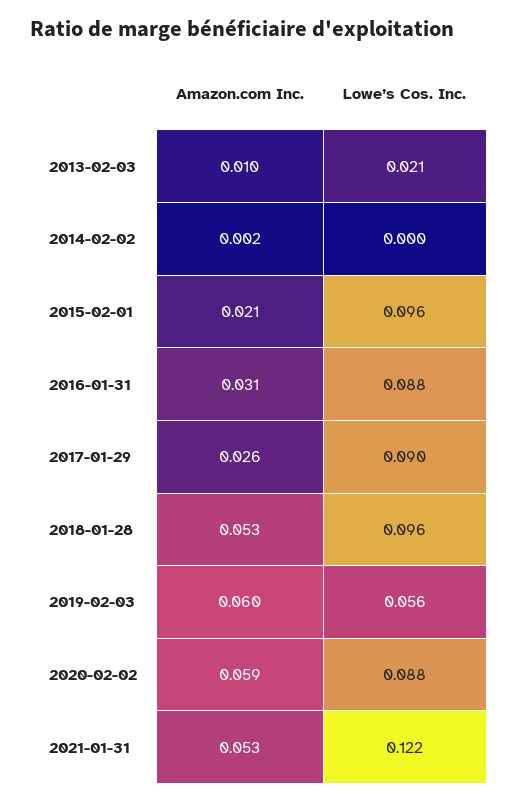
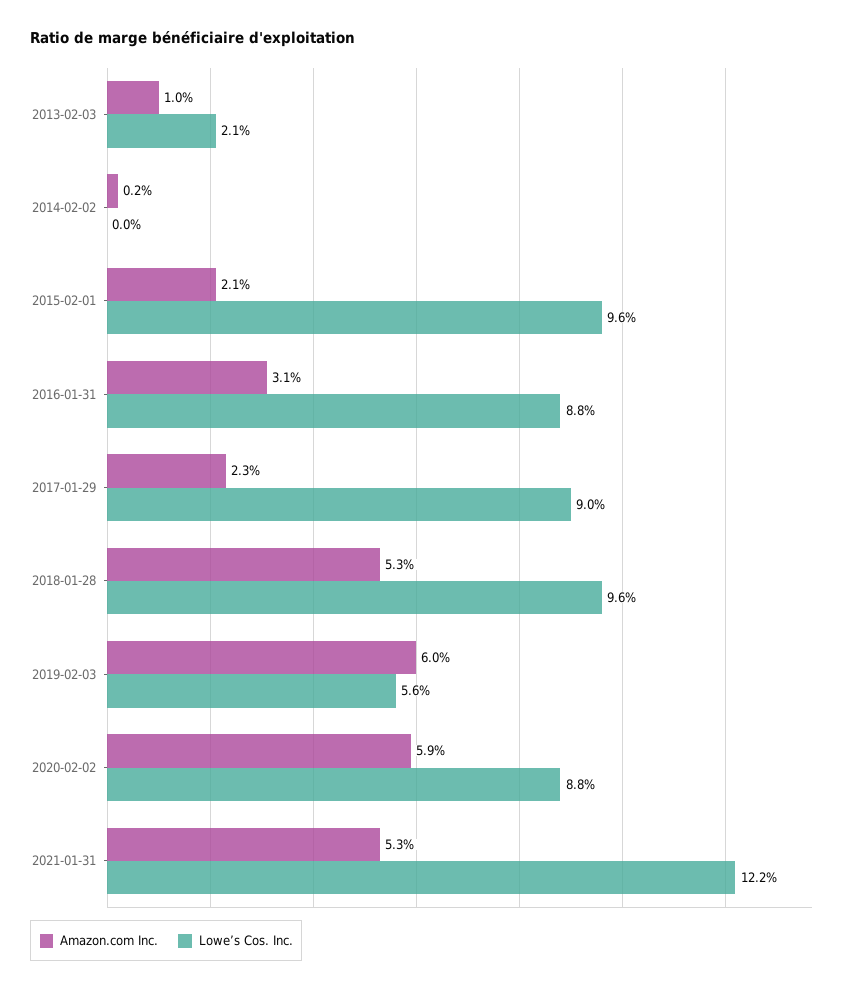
Amazon.com Inc., 2017-01-29: 0.026 -> 0.023

